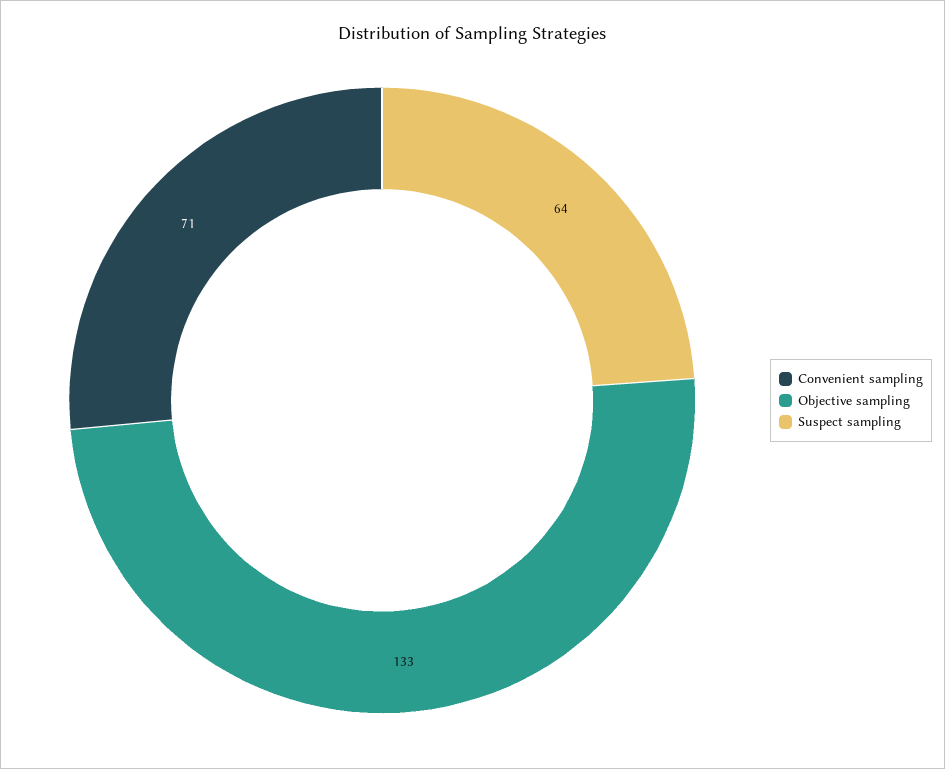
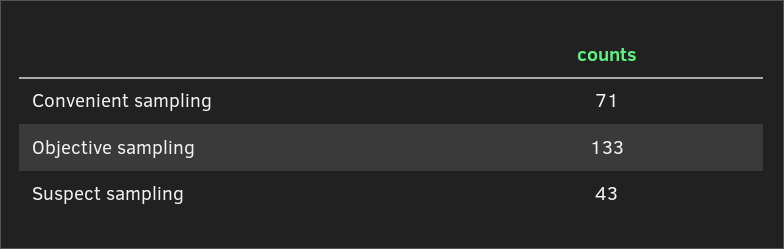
Suspect sampling: 64 -> 43

